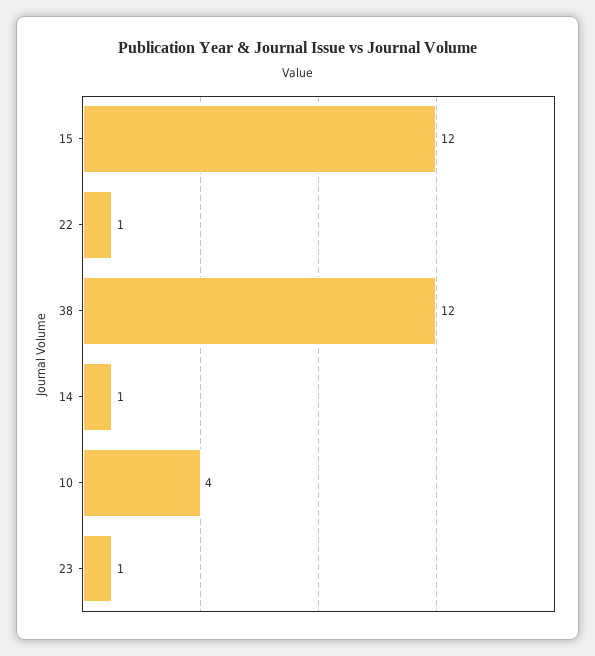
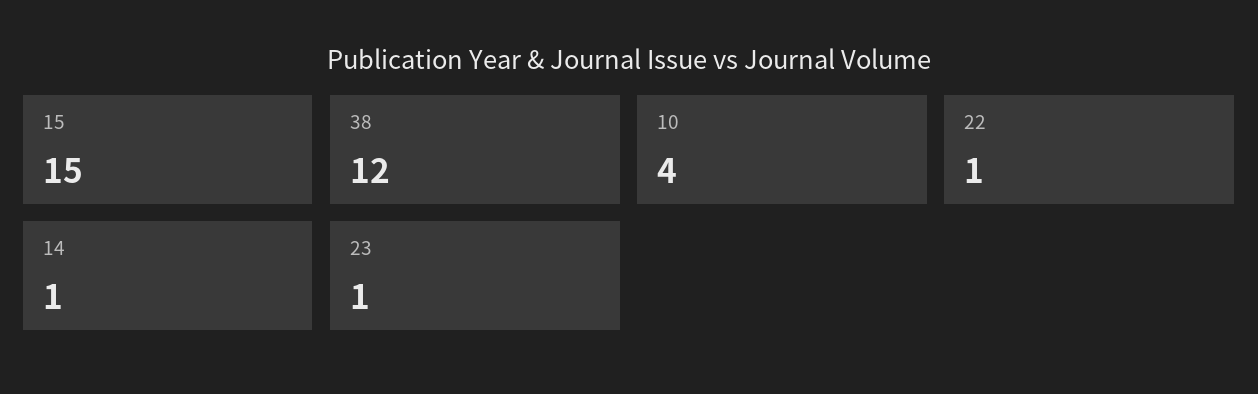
15: 12 -> 15

